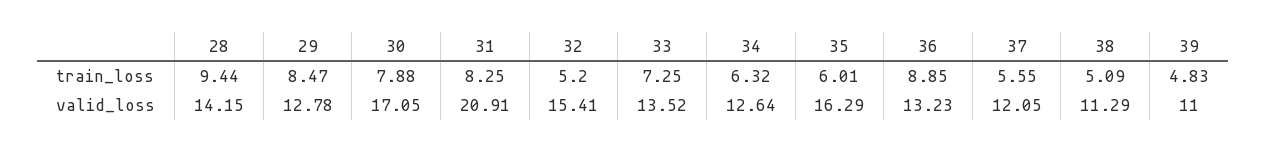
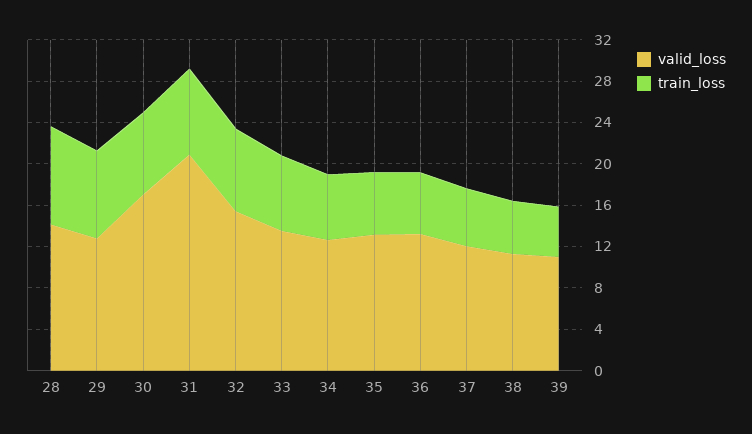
train_loss, 32: 5.2 -> 8
train_loss, 36: 8.85 -> 6
valid_loss, 35: 16.29 -> 13

